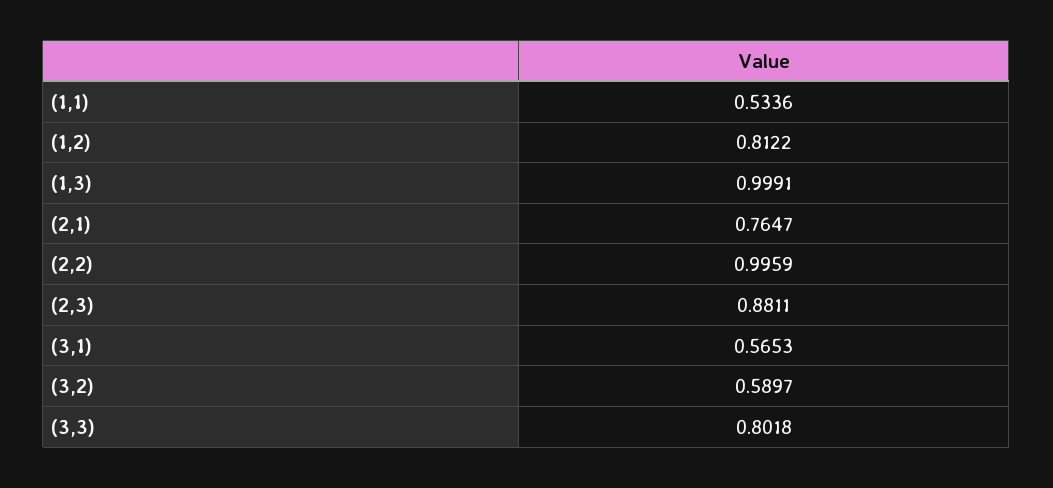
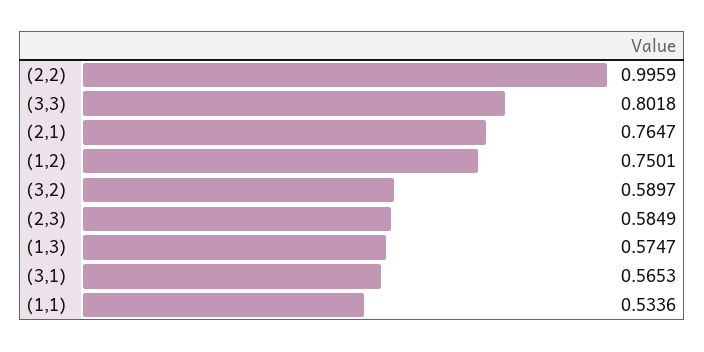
(1,2): 0.8122 -> 0.7501
(1,3): 0.9991 -> 0.5747
(2,3): 0.8811 -> 0.5849

